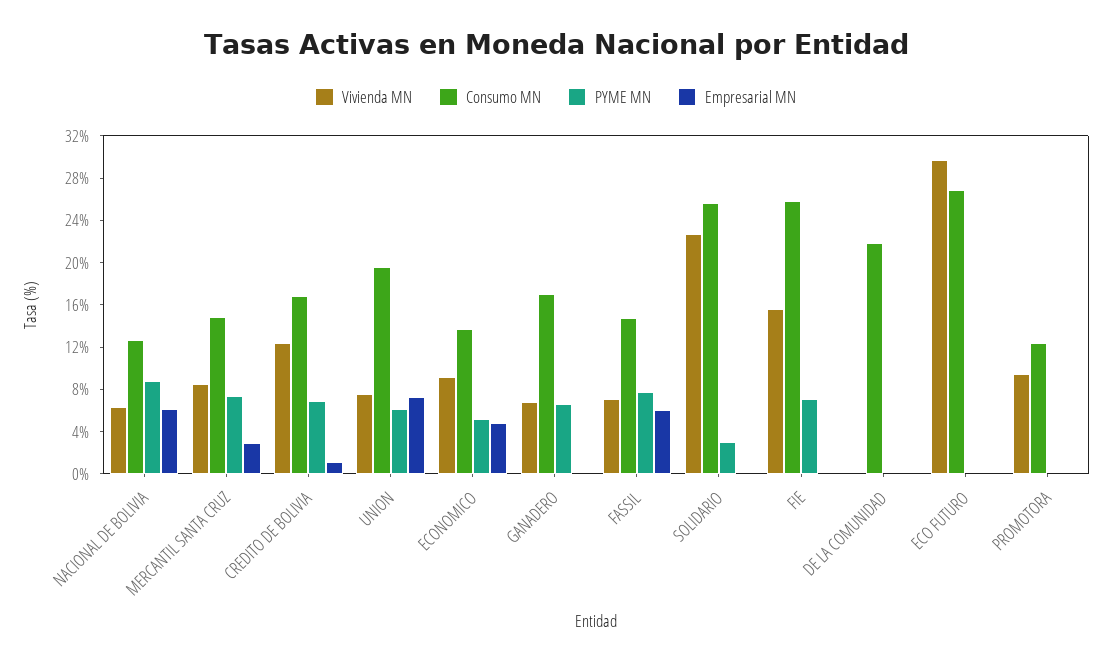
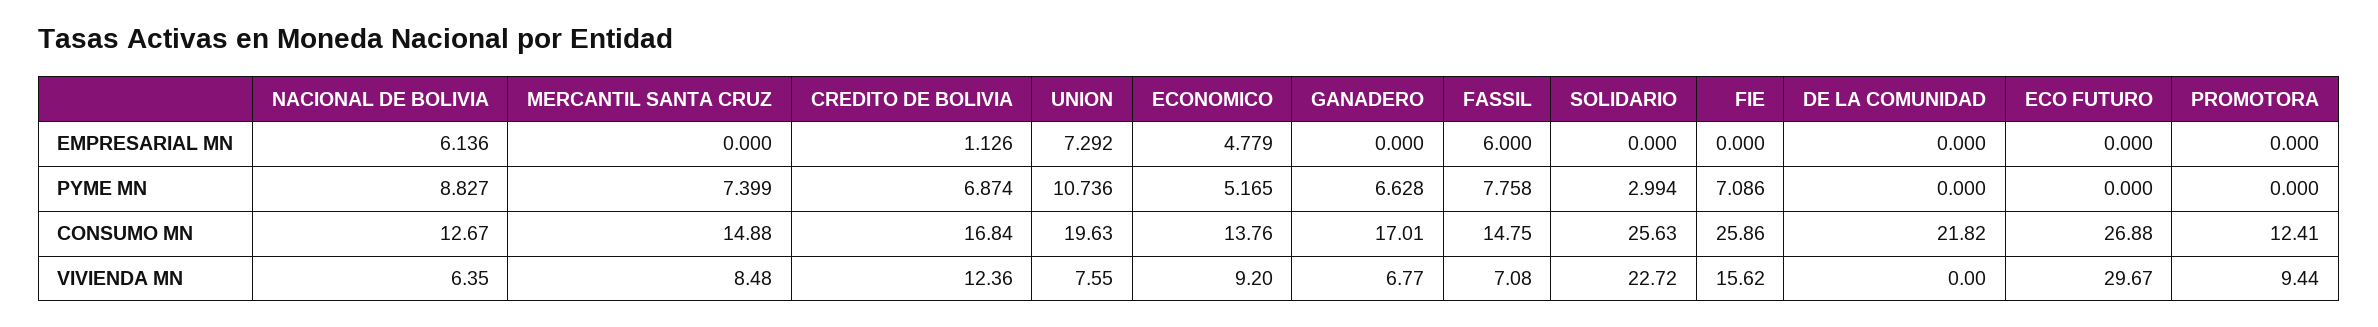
Empresarial MN, MERCANTIL SANTA CRUZ: 3 -> 0
PYME MN, UNION: 6 -> 10.736

